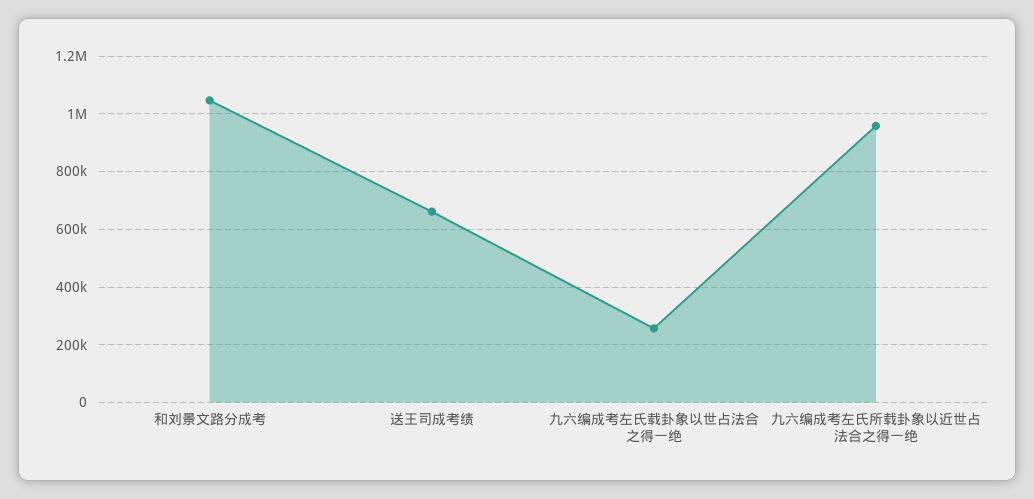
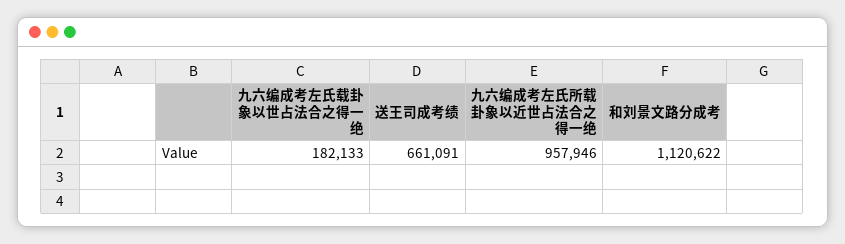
和刘景文路分成考: 1050000 -> 1120622
九六编成考左氏载卦象以世占法合之得一绝: 250000 -> 182133

